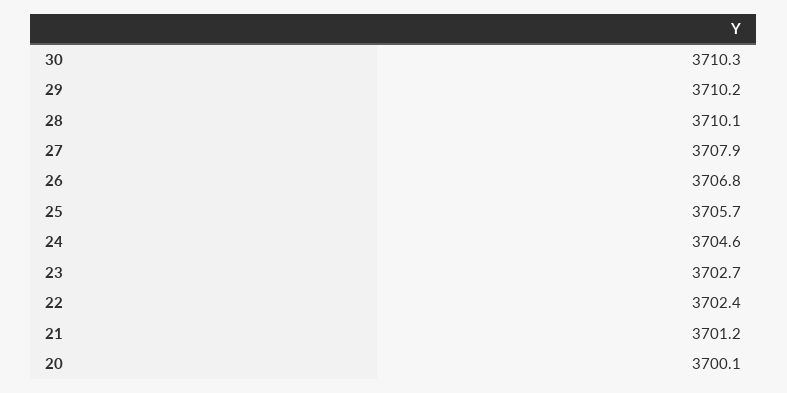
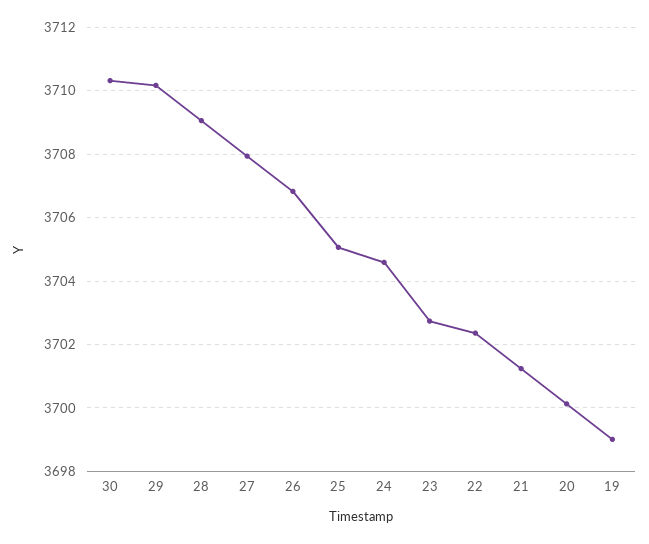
28: 3710.1 -> 3709
25: 3705.7 -> 3705
19: none -> 3699

